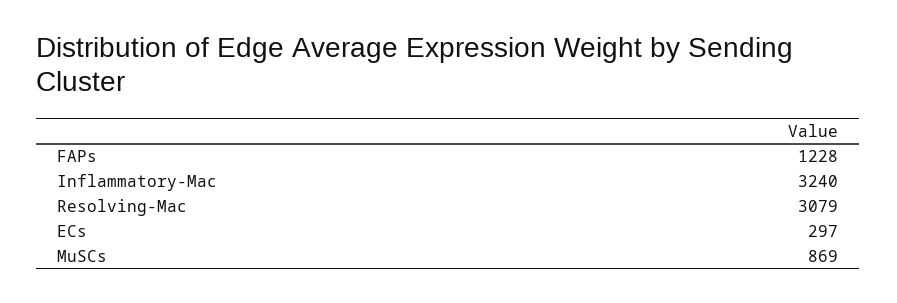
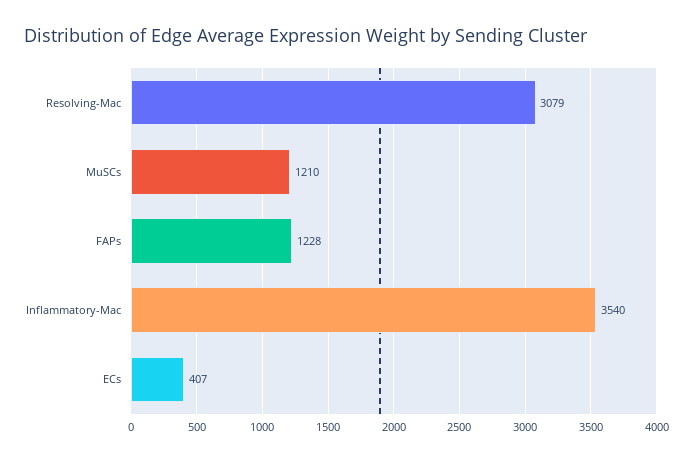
Inflammatory-Mac: 3240 -> 3540
ECs: 297 -> 407
MuSCs: 869 -> 1210

